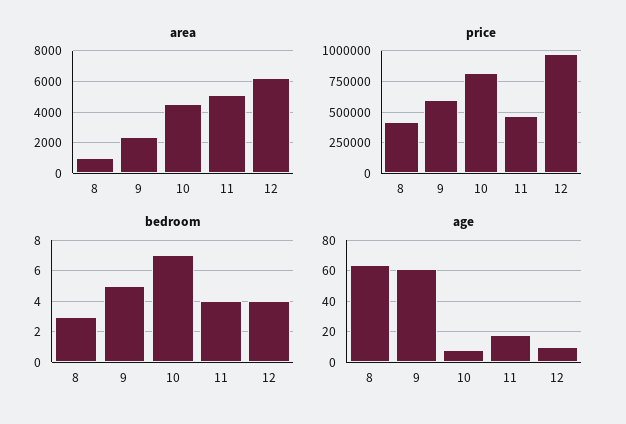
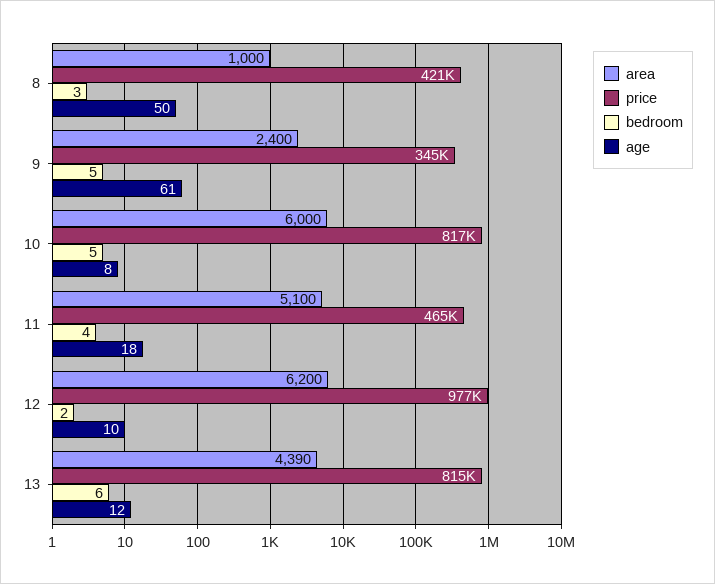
area, 10: 4500 -> 6000
price, 9: 600000 -> 345000
bedroom, 10: 7 -> 5
bedroom, 12: 4 -> 2
age, 8: 65 -> 50
area, 13: none -> 4390
price, 13: none -> 815000
bedroom, 13: none -> 6
age, 13: none -> 12

